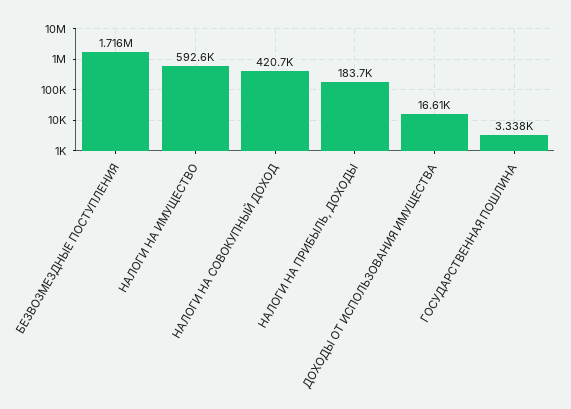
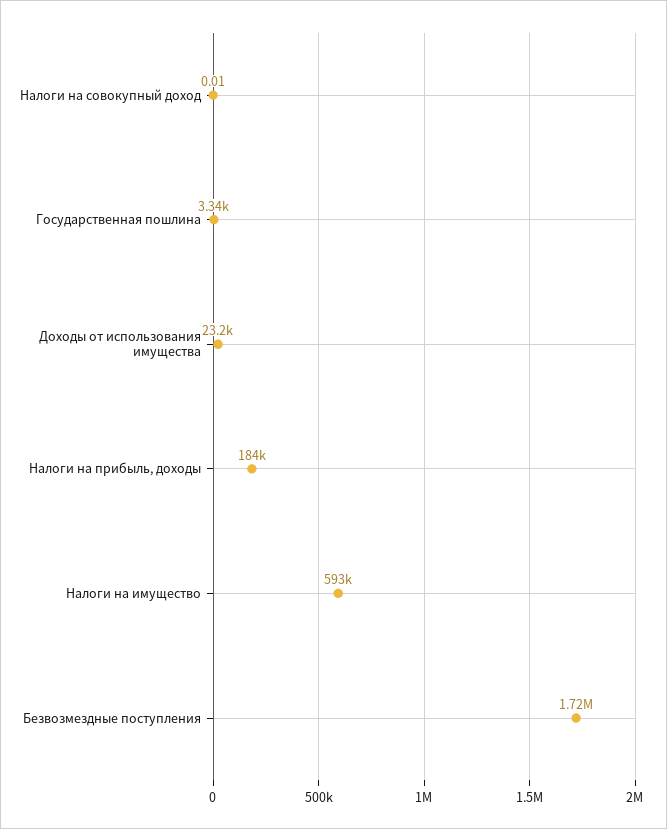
НАЛОГИ НА СОВОКУПНЫЙ ДОХОД: 420700 -> 0.01
ДОХОДЫ ОТ ИСПОЛЬЗОВАНИЯ ИМУЩЕСТВА: 16610 -> 23200

